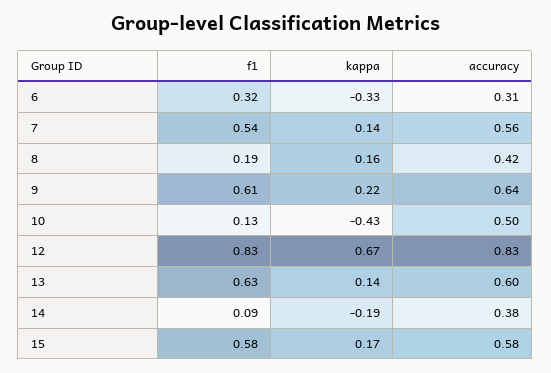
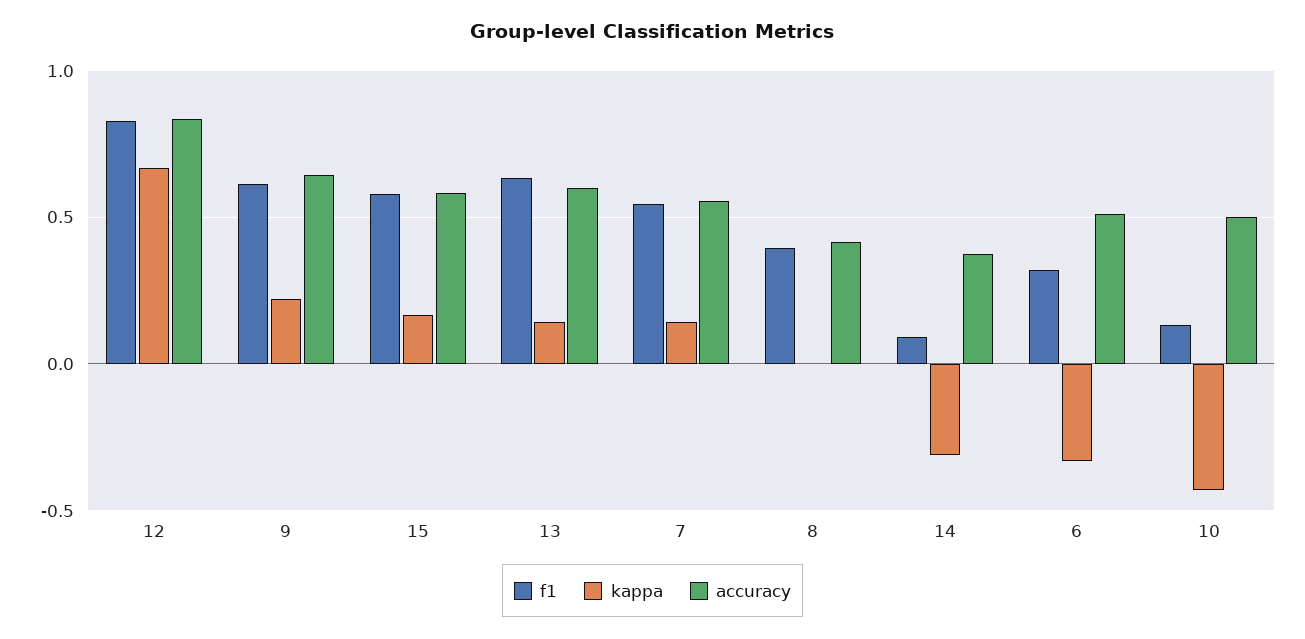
accuracy, 6: 0.31 -> 0.5
f1, 8: 0.19 -> 0.4
kappa, 8: 0.16 -> 0
kappa, 14: -0.19 -> -0.3

